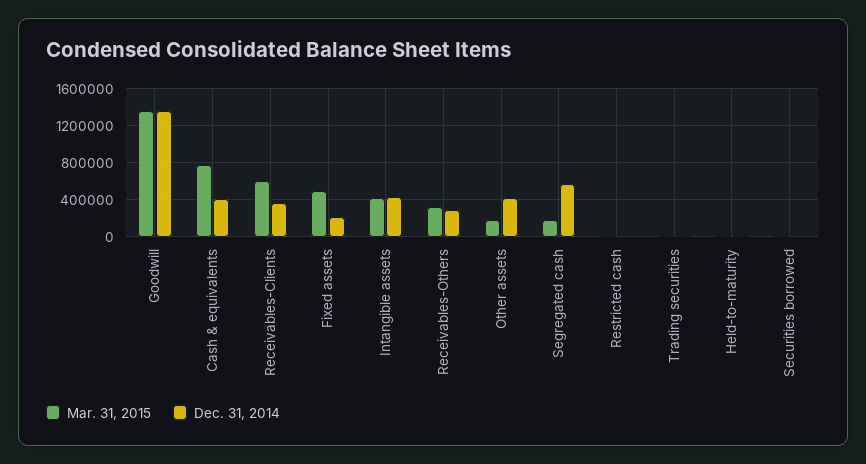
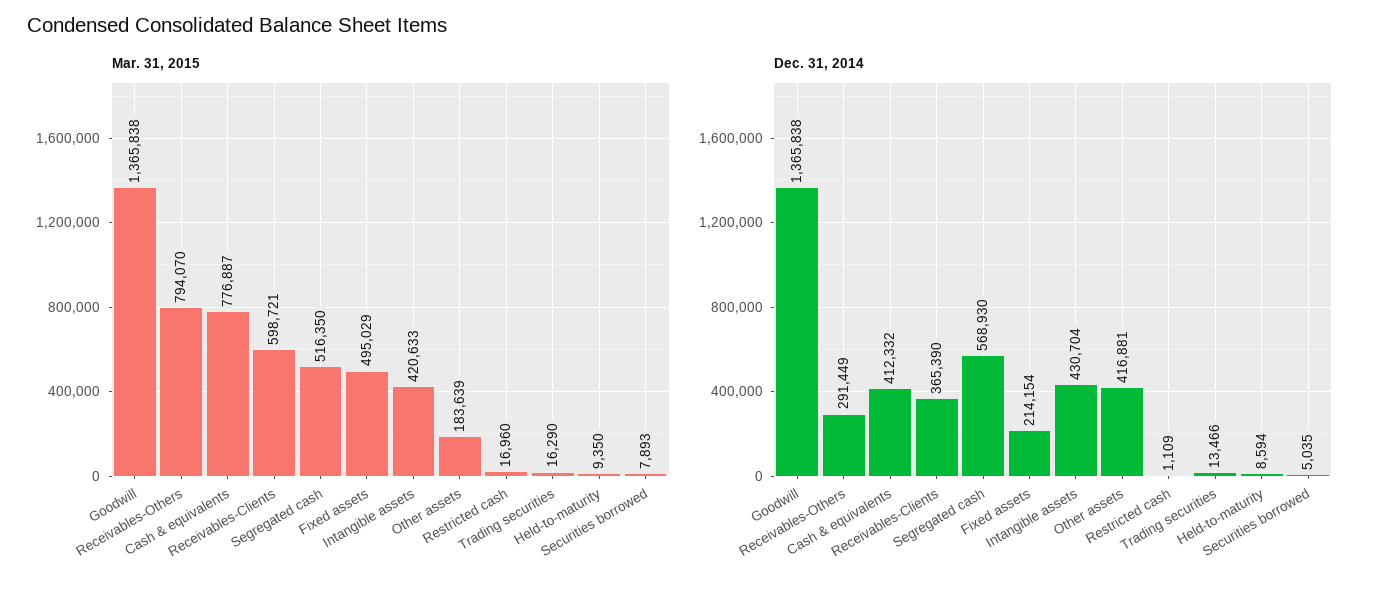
Mar. 31, 2015, Receivables-Others: 300000 -> 794070
Mar. 31, 2015, Segregated cash: 200000 -> 516350

